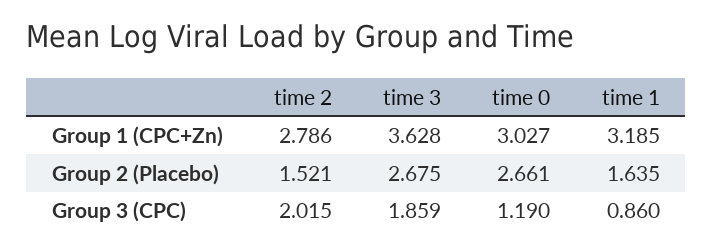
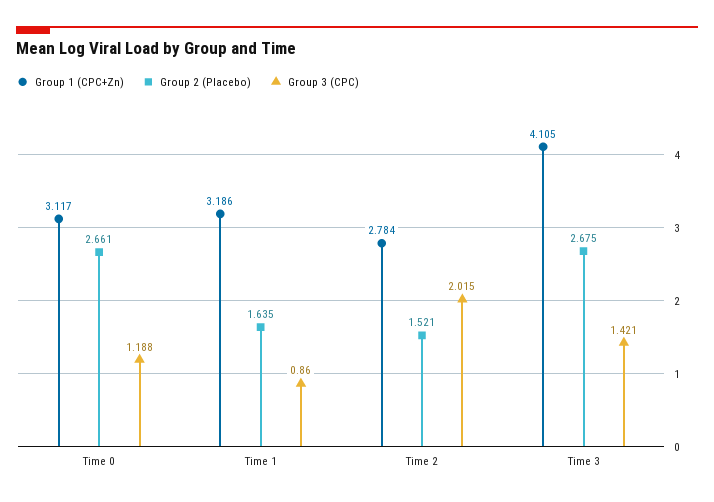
Group 1 (CPC+Zn), time 2: 2.786 -> 2.784
Group 1 (CPC+Zn), time 3: 3.628 -> 4.105
Group 1 (CPC+Zn), time 0: 3.027 -> 3.117
Group 1 (CPC+Zn), time 1: 3.185 -> 3.186
Group 3 (CPC), time 3: 1.859 -> 1.421
Group 3 (CPC), time 0: 1.19 -> 1.188

